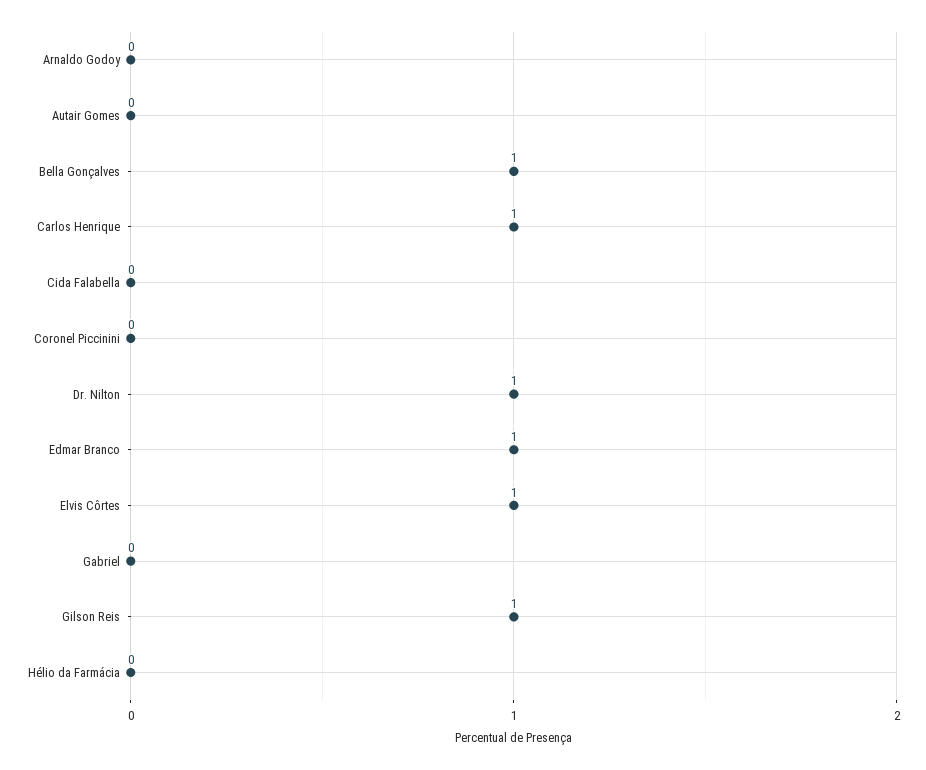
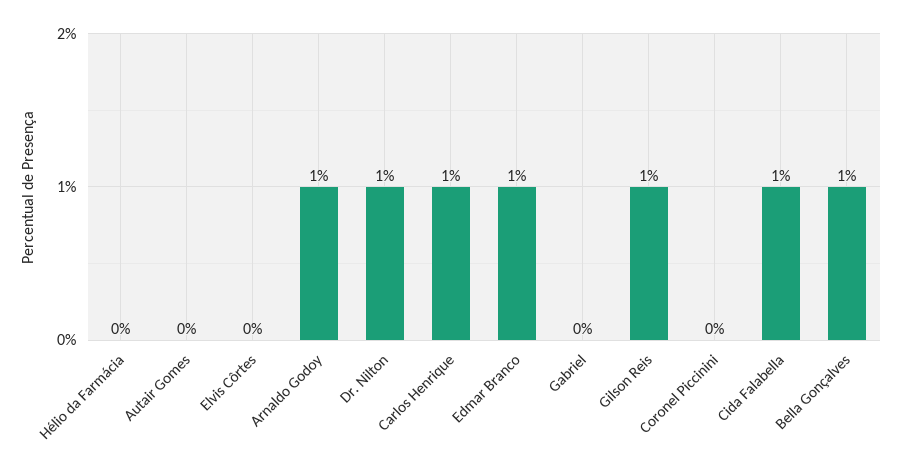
Arnaldo Godoy: 0 -> 1
Cida Falabella: 0 -> 1
Elvis Côrtes: 1 -> 0

